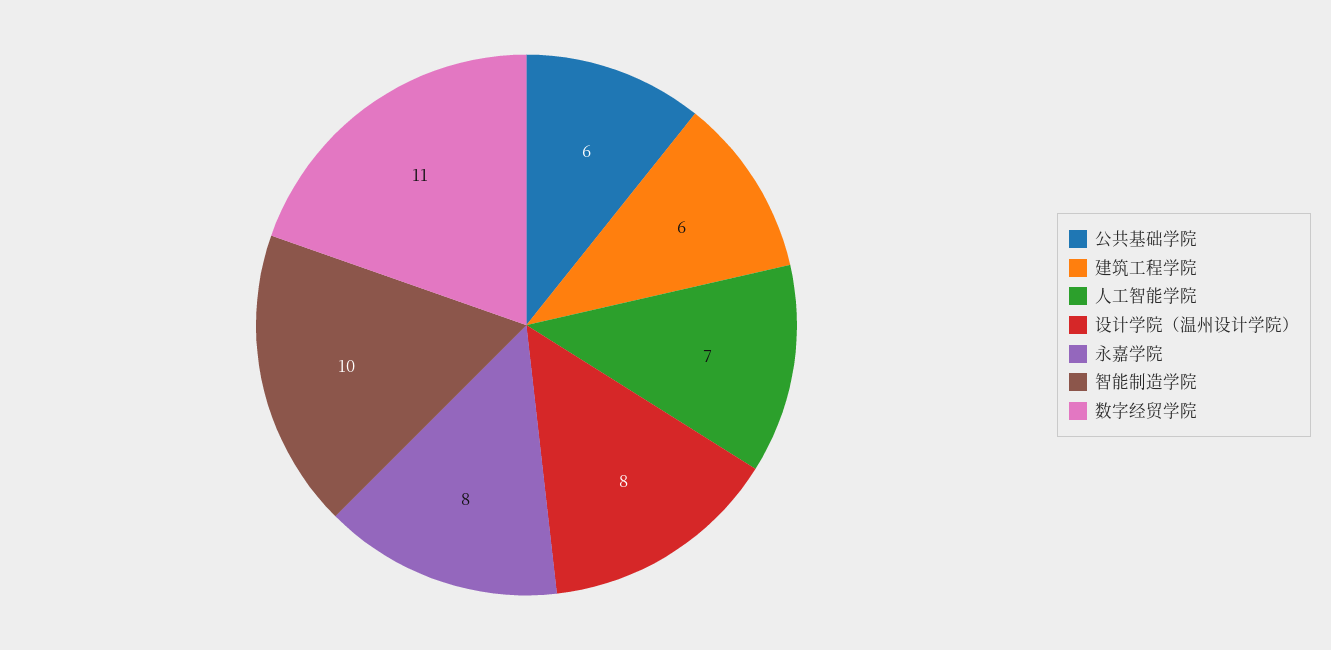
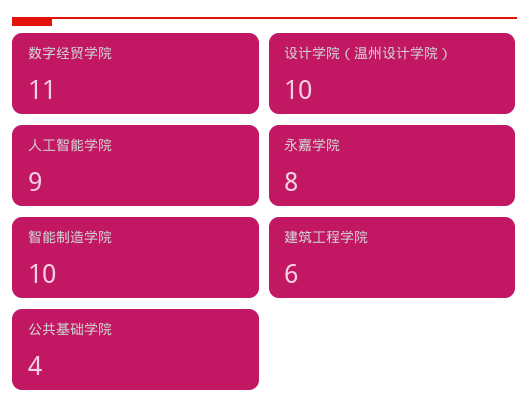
公共基础学院: 6 -> 4
人工智能学院: 7 -> 9
设计学院（温州设计学院）: 8 -> 10

